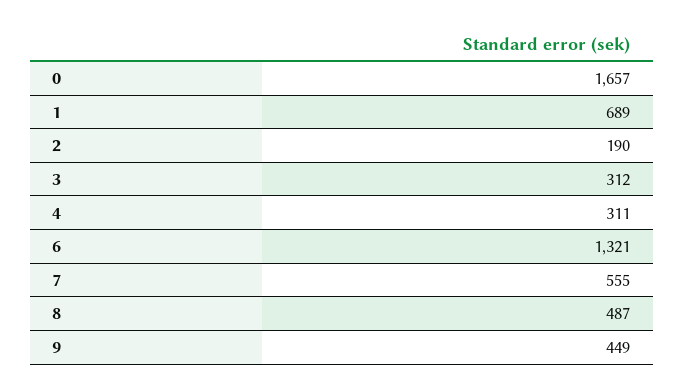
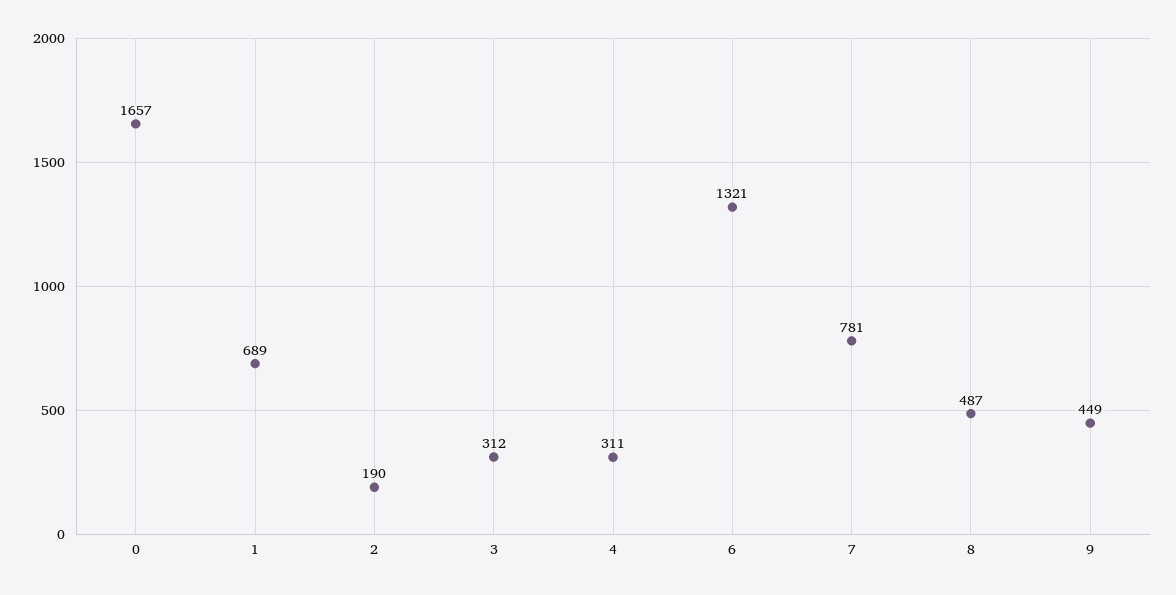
7: 555 -> 781

